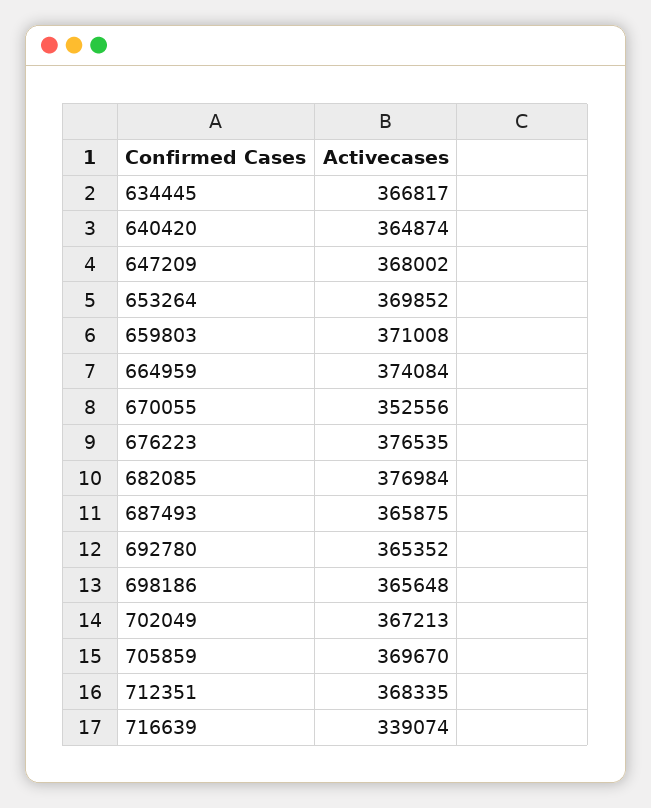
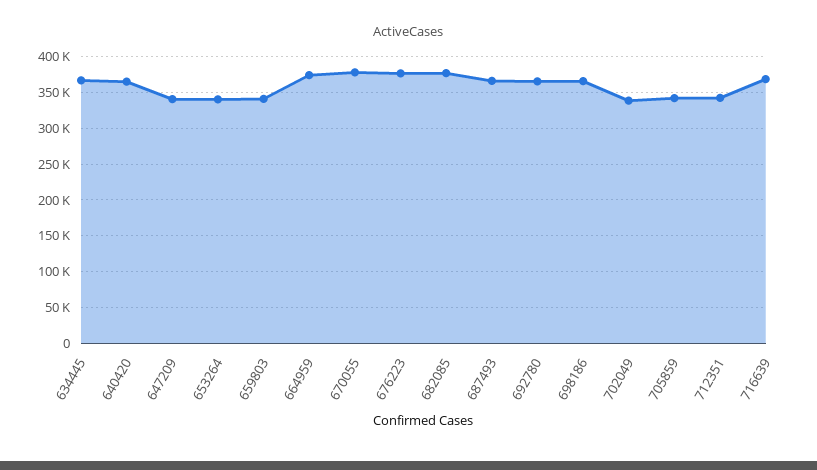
647209: 368002 -> 340000
653264: 369852 -> 340000
659803: 371008 -> 340000
670055: 352556 -> 380000
702049: 367213 -> 340000
705859: 369670 -> 340000
712351: 368335 -> 340000
716639: 339074 -> 370000

